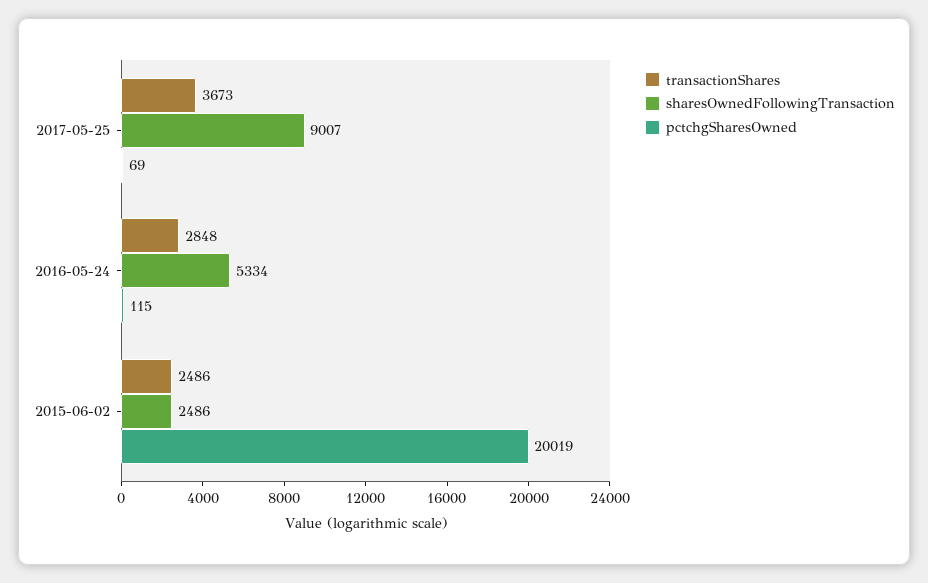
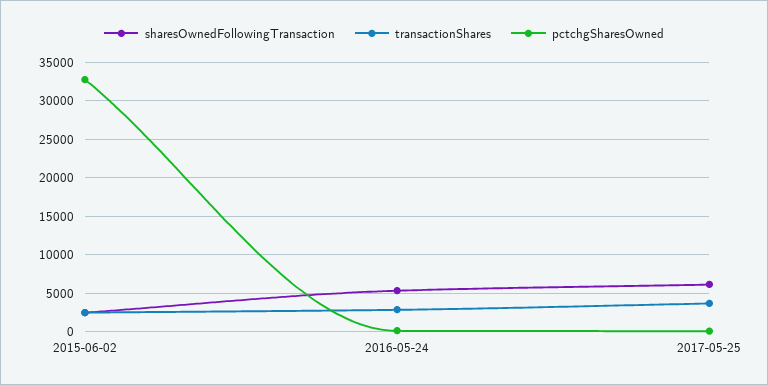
sharesOwnedFollowingTransaction, 2017-05-25: 9007 -> 6000
pctchgSharesOwned, 2015-06-02: 20019 -> 33000

